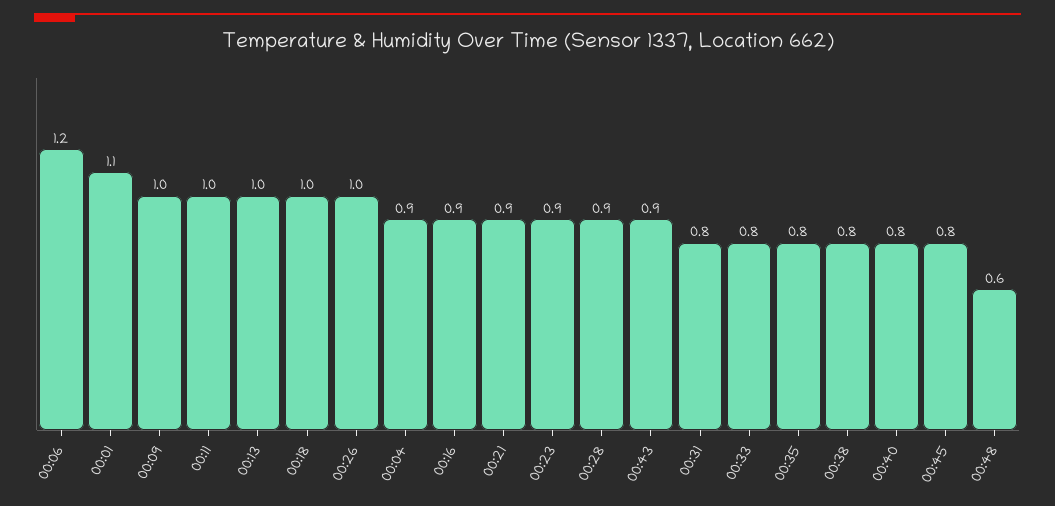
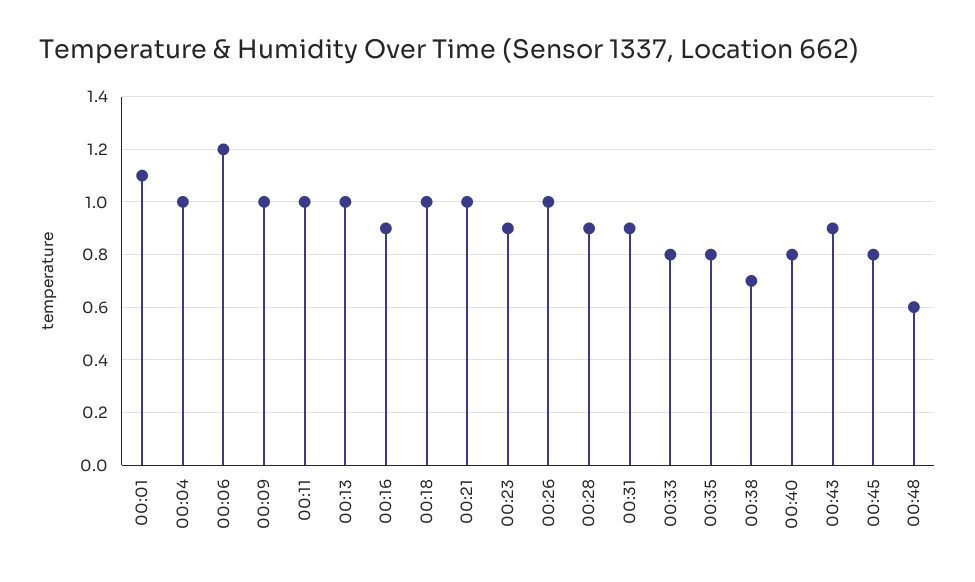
00:04: 0.9 -> 1
00:21: 0.9 -> 1
00:31: 0.8 -> 0.9
00:38: 0.8 -> 0.7

